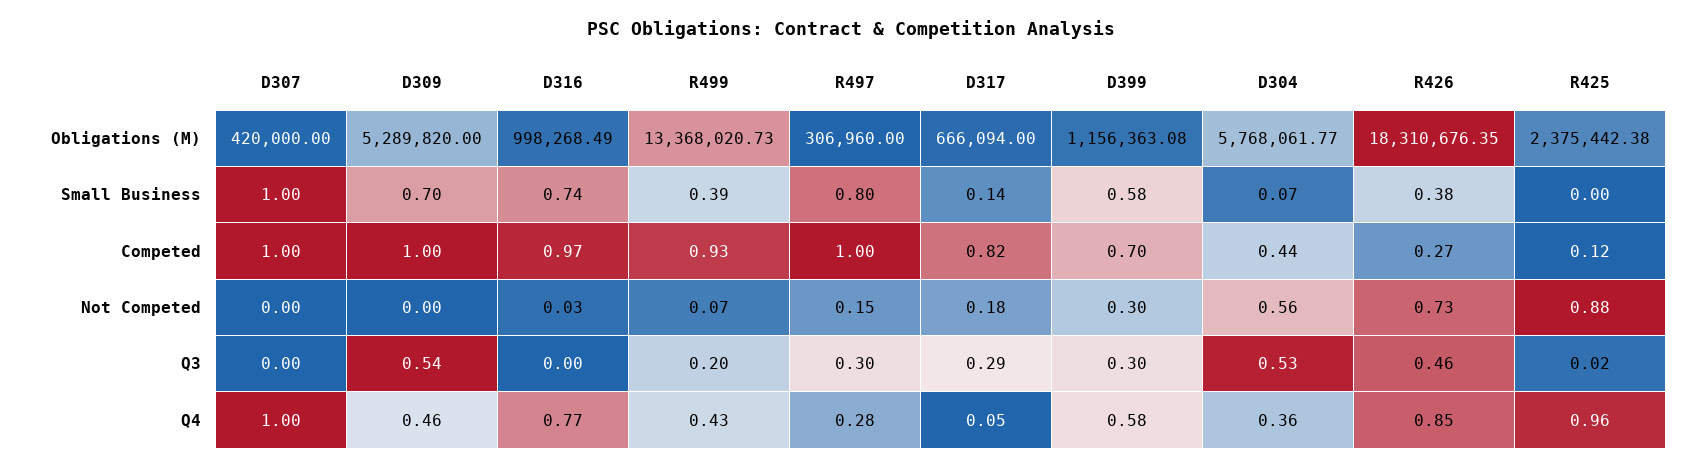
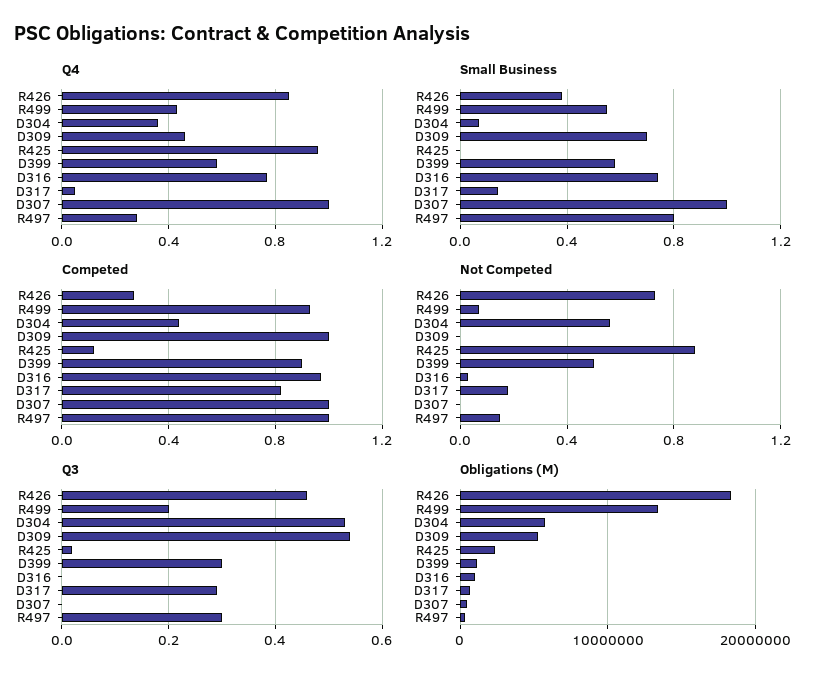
Small Business, R499: 0.39 -> 0.55
Competed, D399: 0.7 -> 0.9
Not Competed, D399: 0.3 -> 0.5

